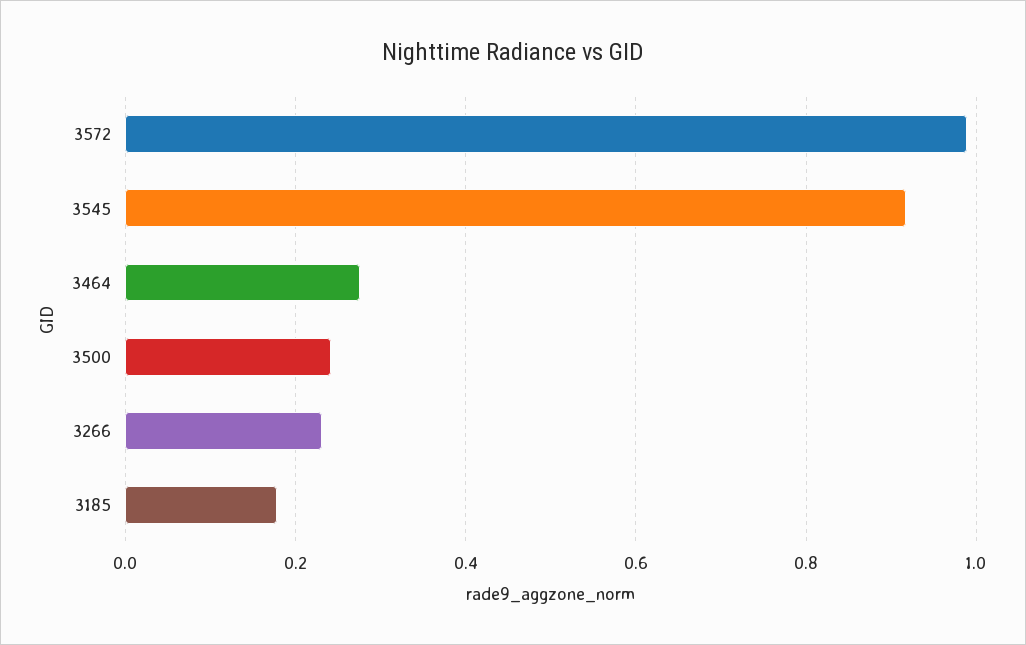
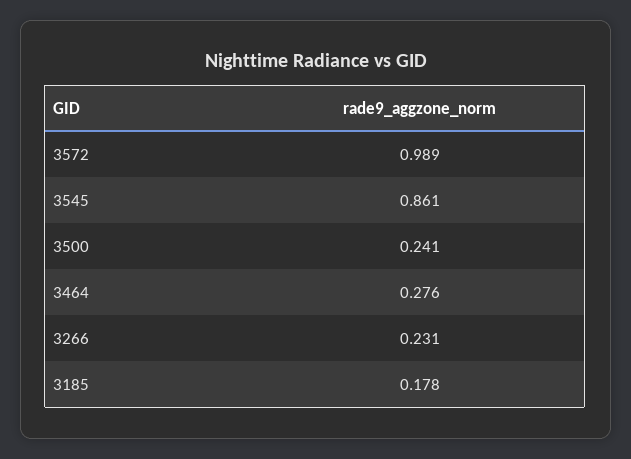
3545: 0.92 -> 0.861

